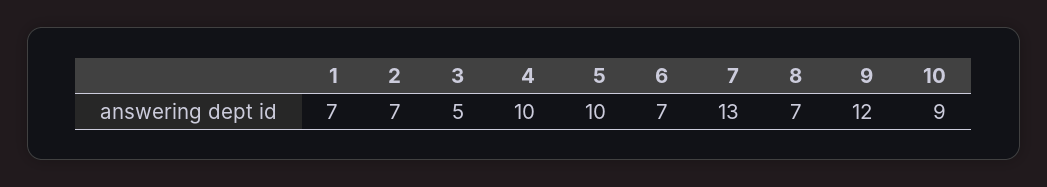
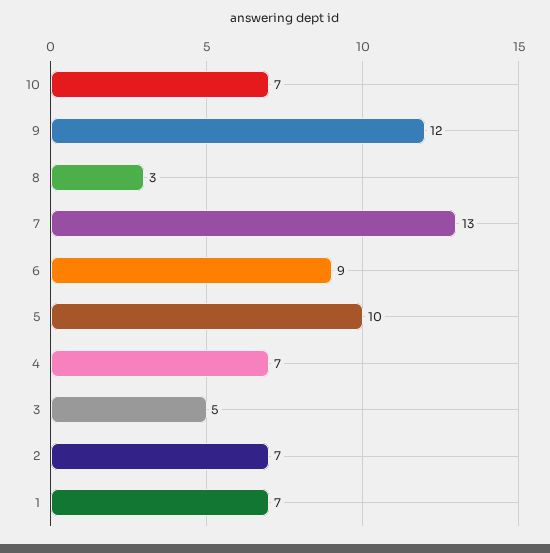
4: 10 -> 7
6: 7 -> 9
8: 7 -> 3
10: 9 -> 7

